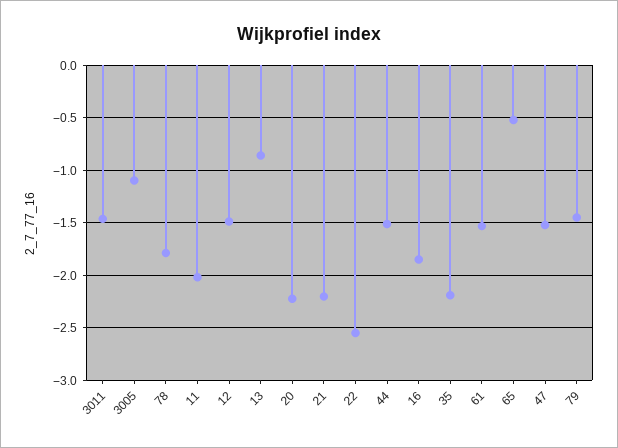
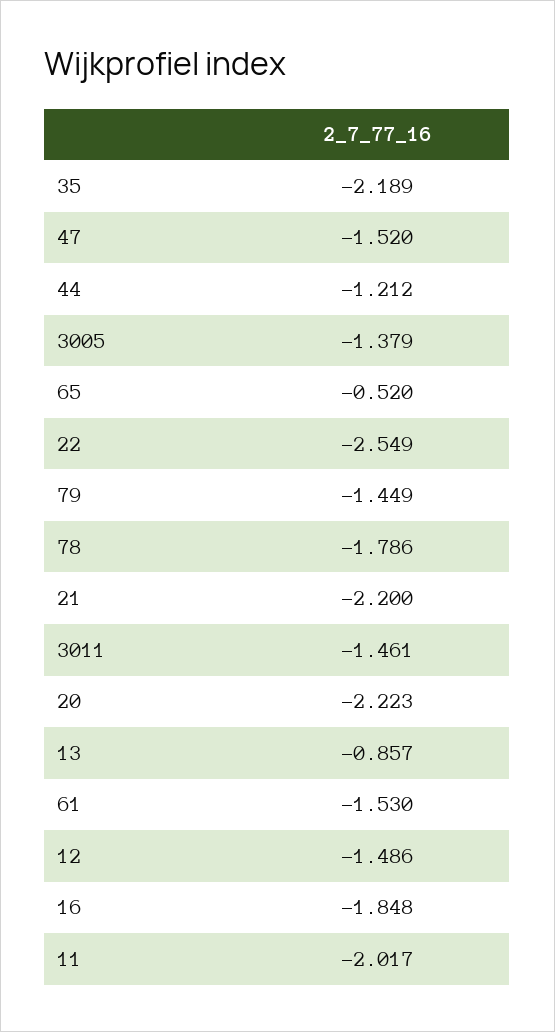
3005: -1.1 -> -1.379
44: -1.5 -> -1.212

